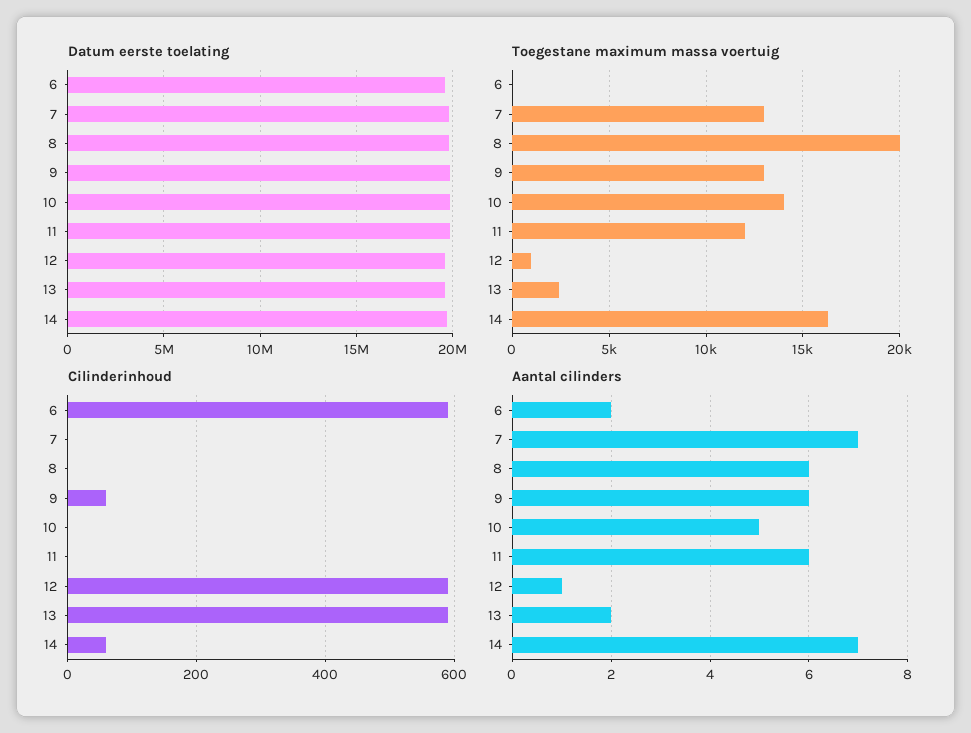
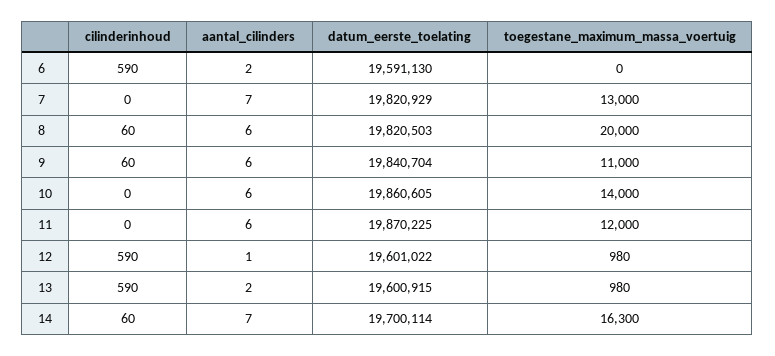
Toegestane maximum massa voertuig, 9: 13000 -> 11000
Toegestane maximum massa voertuig, 13: 2500 -> 980
Cilinderinhoud, 8: 0 -> 60
Aantal cilinders, 10: 5 -> 6

